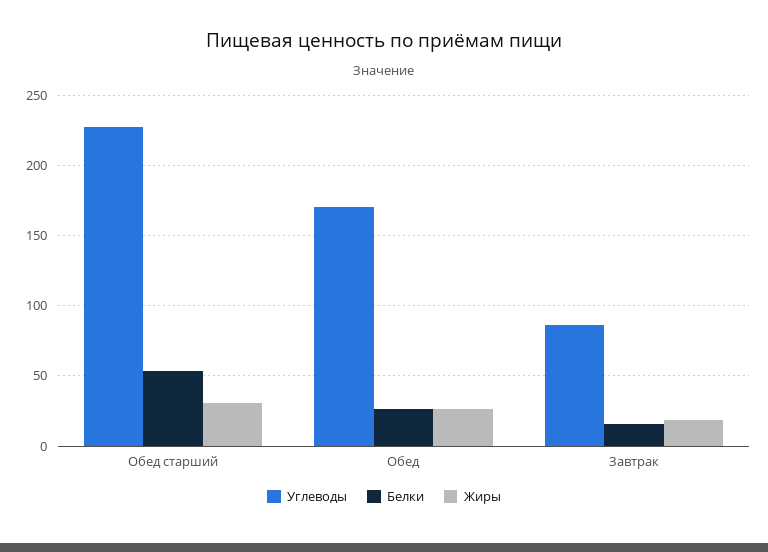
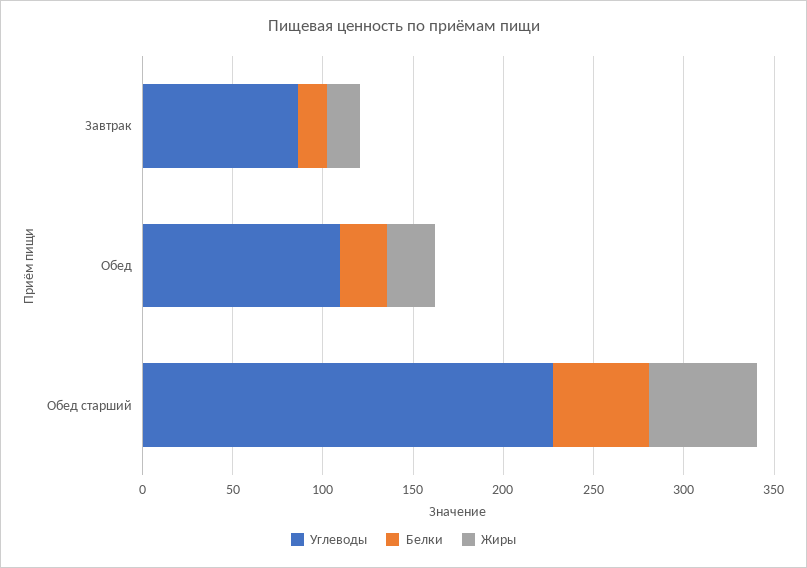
Жиры, Обед старший: 30 -> 60
Углеводы, Обед: 170 -> 110

